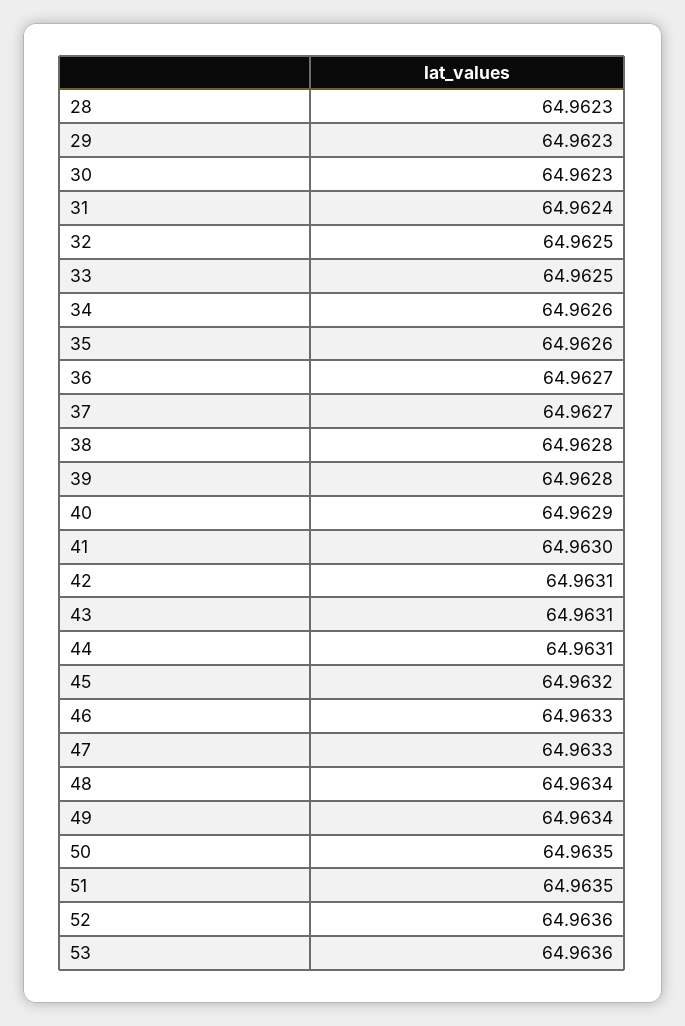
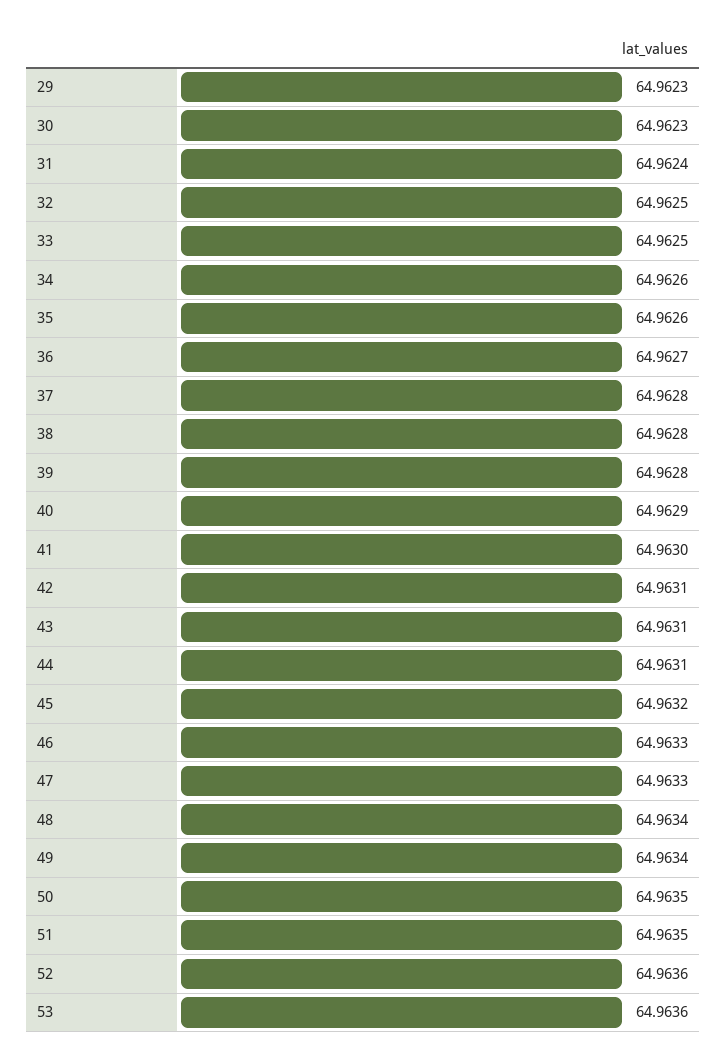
28: 64.9623 -> none
37: 64.9627 -> 64.9628

